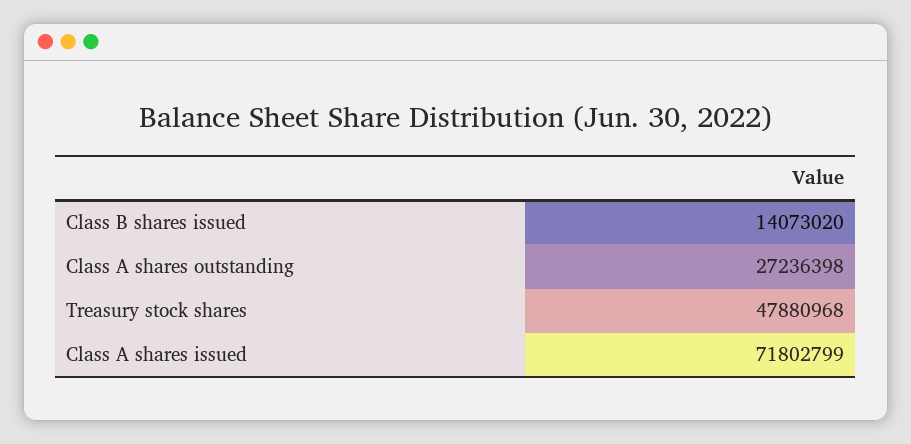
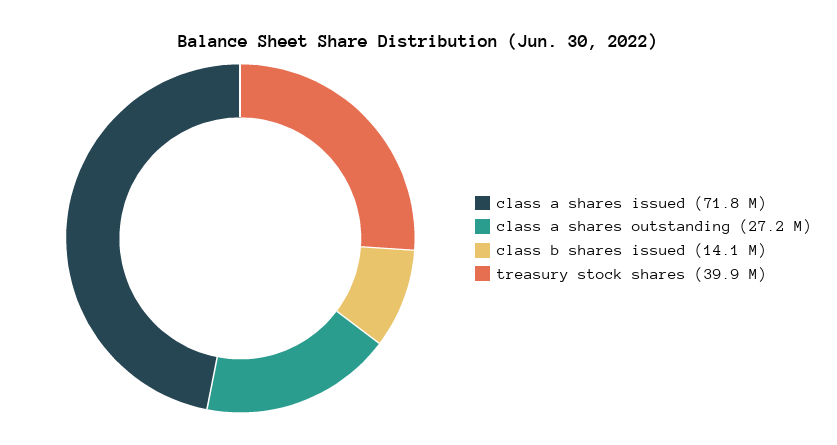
Treasury stock shares: 47880968 -> 39900000

